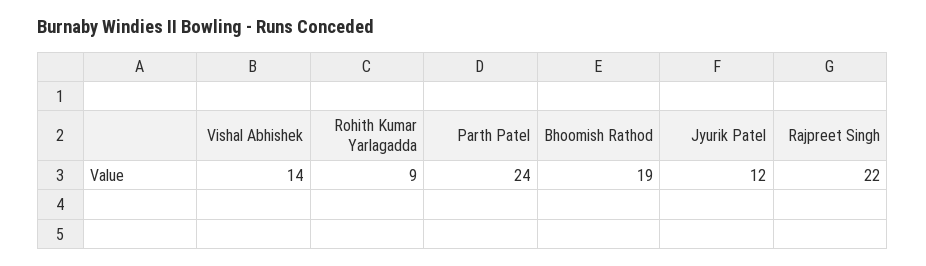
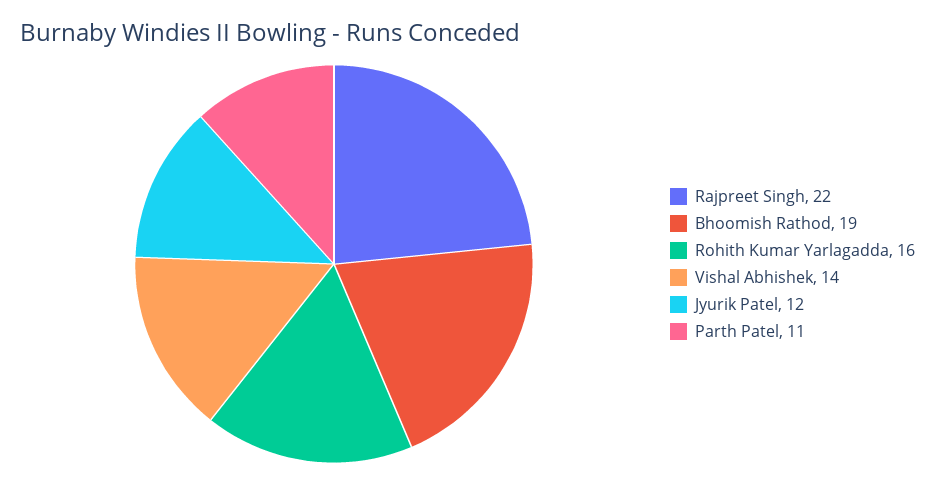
Rohith Kumar Yarlagadda: 9 -> 16
Parth Patel: 24 -> 11

